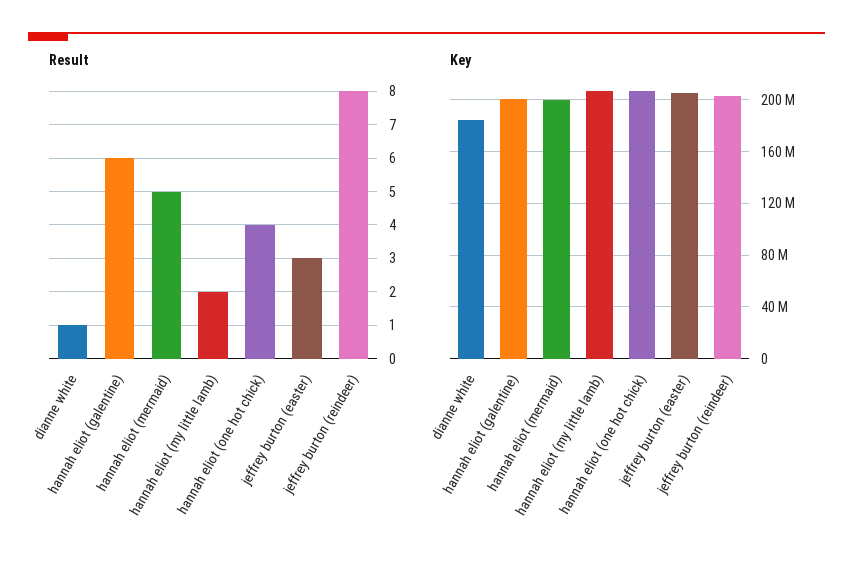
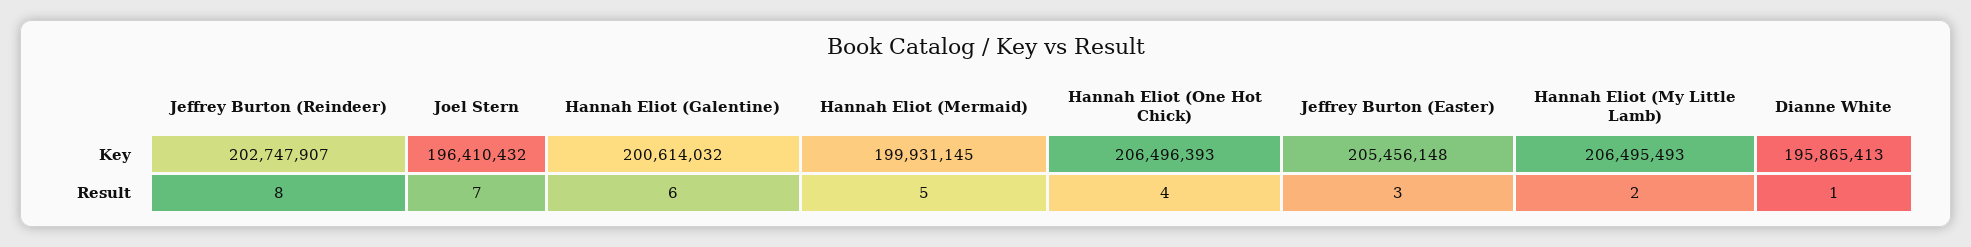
Key, dianne white: 185000000 -> 195865413
Key, Joel Stern: none -> 196410432
Result, Joel Stern: none -> 7

